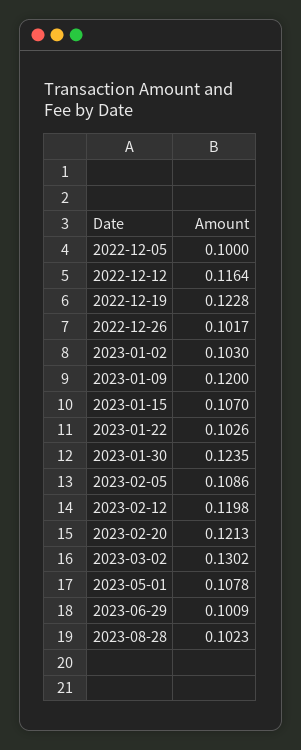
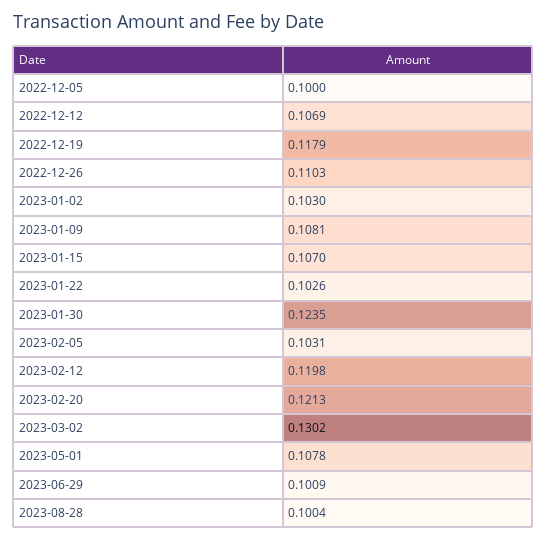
2022-12-12: 0.1164 -> 0.1069
2022-12-19: 0.1228 -> 0.1179
2022-12-26: 0.1017 -> 0.1103
2023-01-09: 0.12 -> 0.1081
2023-02-05: 0.1086 -> 0.1031
2023-08-28: 0.1023 -> 0.1004

